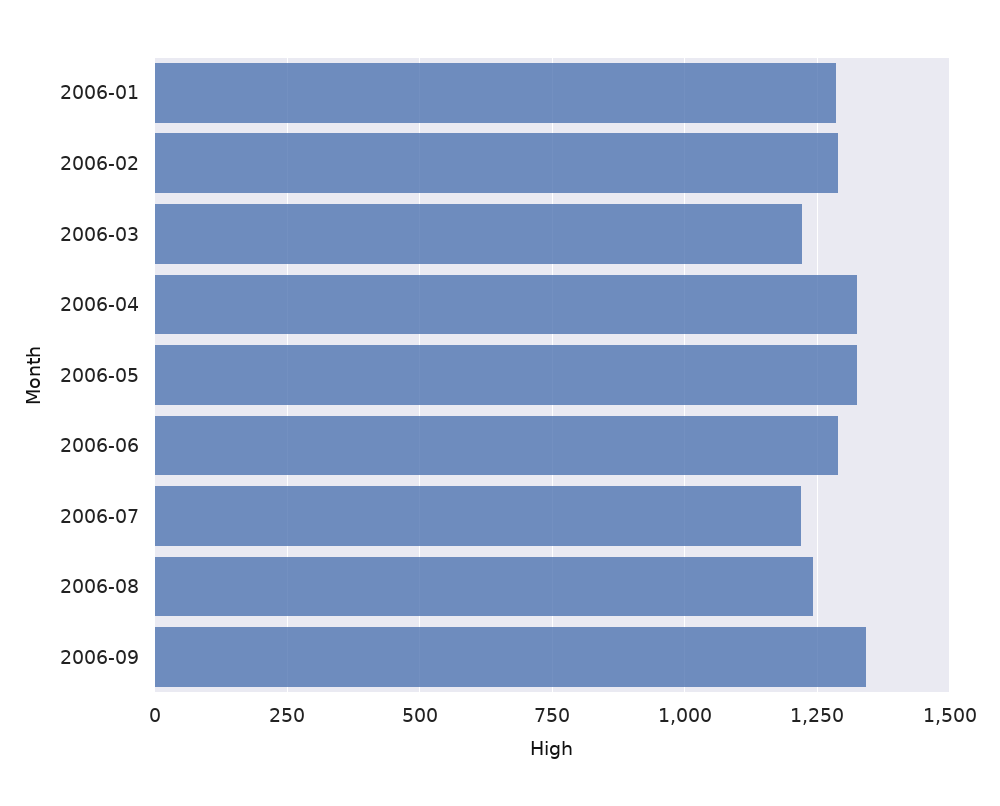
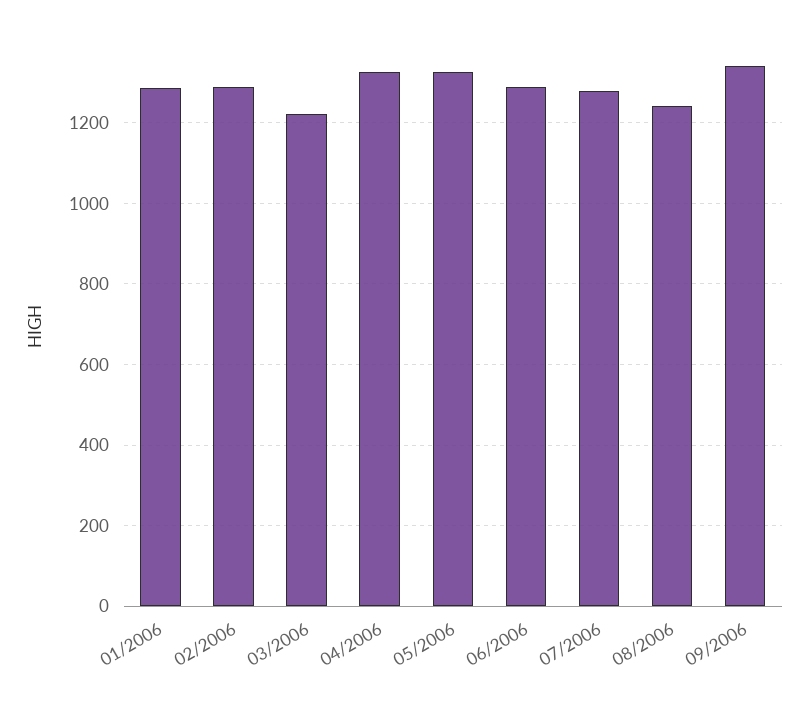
2006-07: 1225 -> 1280

